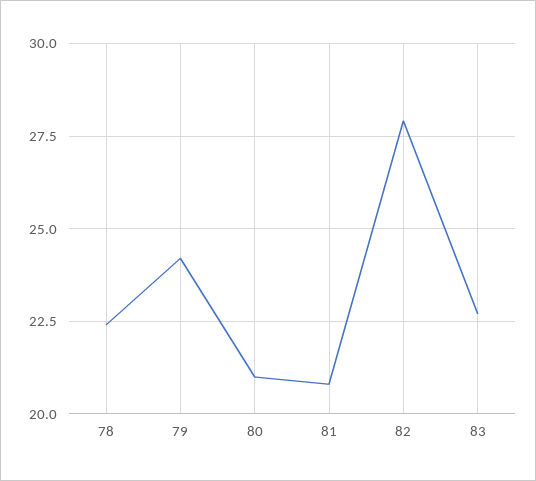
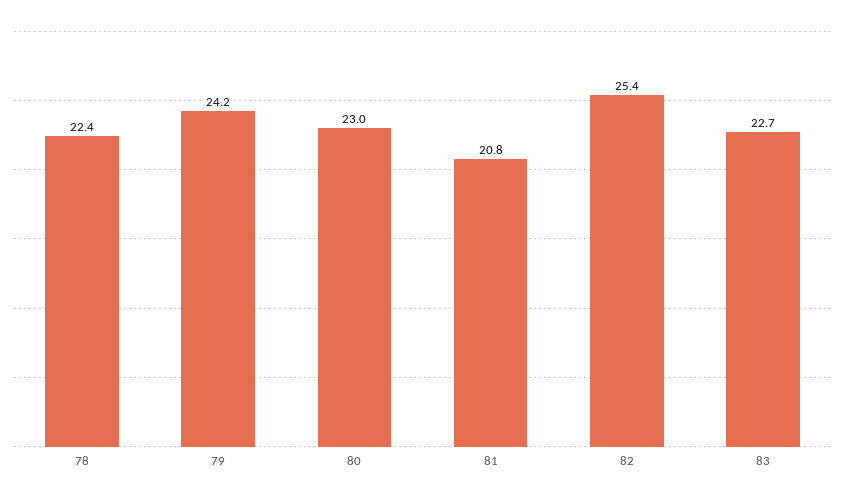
80: 21 -> 23
82: 28 -> 25.4

